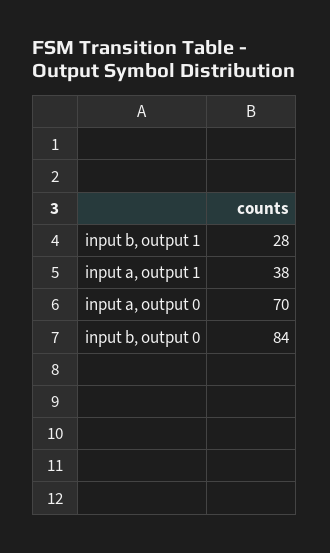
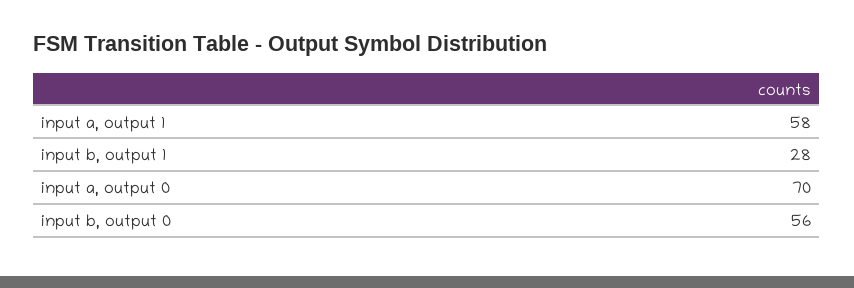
input a, output 1: 38 -> 58
input b, output 0: 84 -> 56

